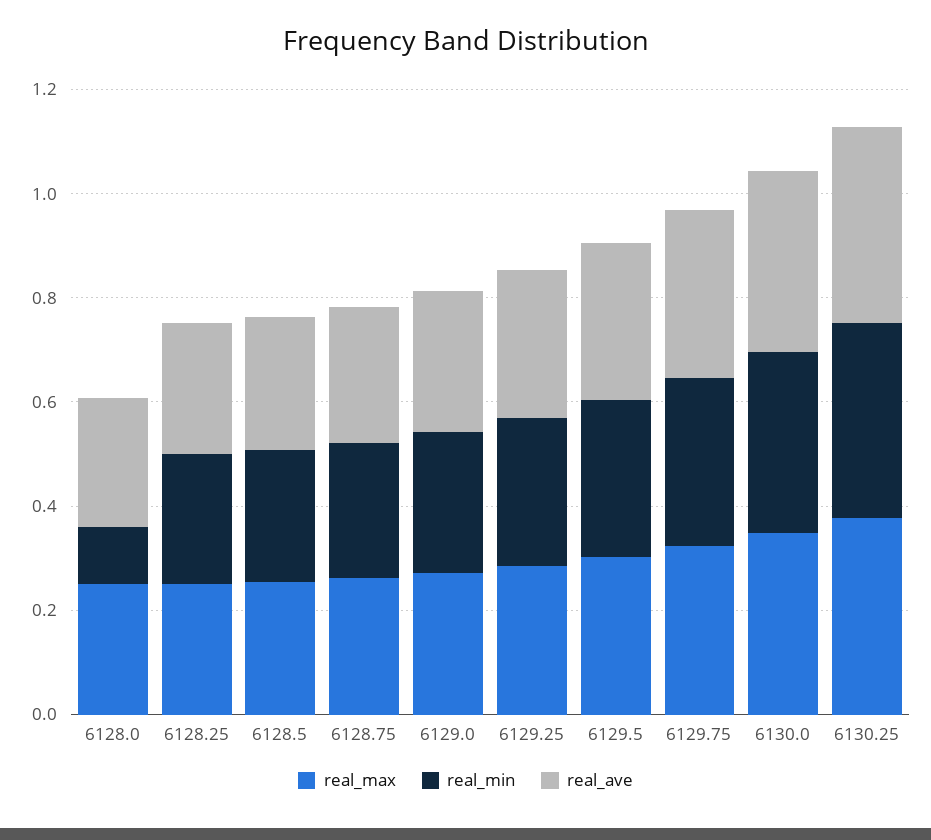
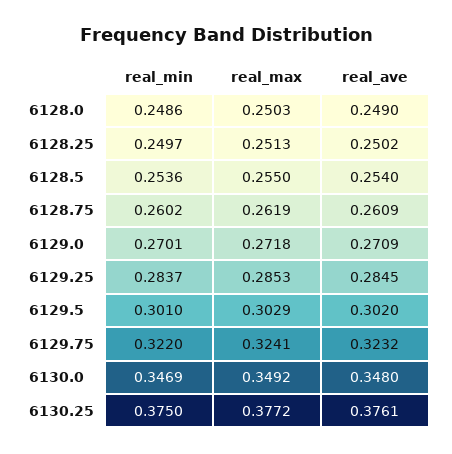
real_min, 6128.0: 0.1 -> 0.2486

